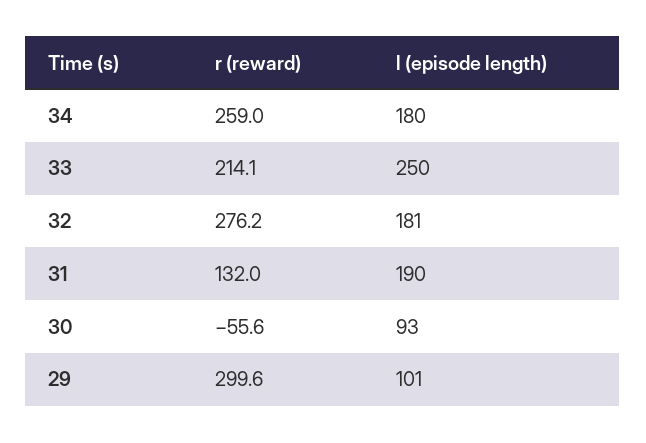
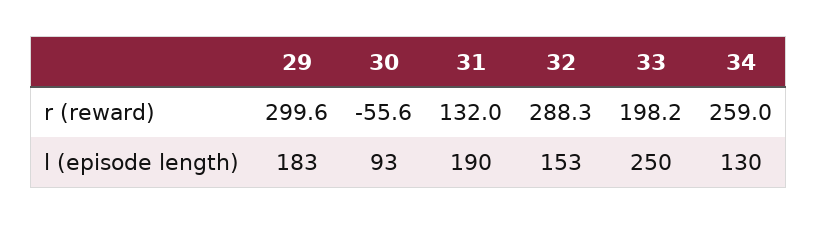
l (episode length), 34: 180 -> 130
r (reward), 33: 214.1 -> 198.2
r (reward), 32: 276.2 -> 288.3
l (episode length), 32: 181 -> 153
l (episode length), 29: 101 -> 183

